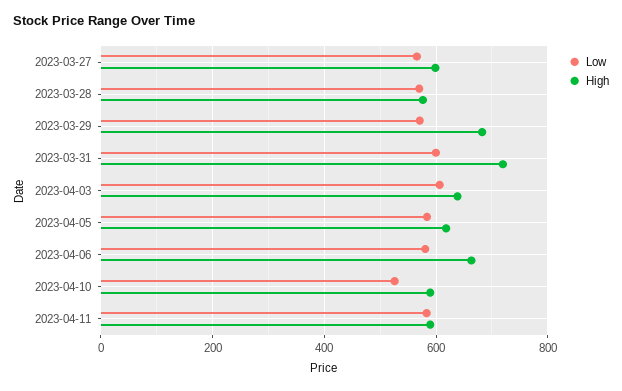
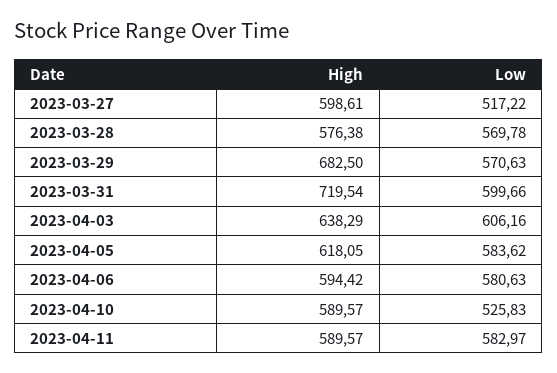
Low, 2023-03-27: 560 -> 517.22
High, 2023-04-06: 660 -> 594.42

